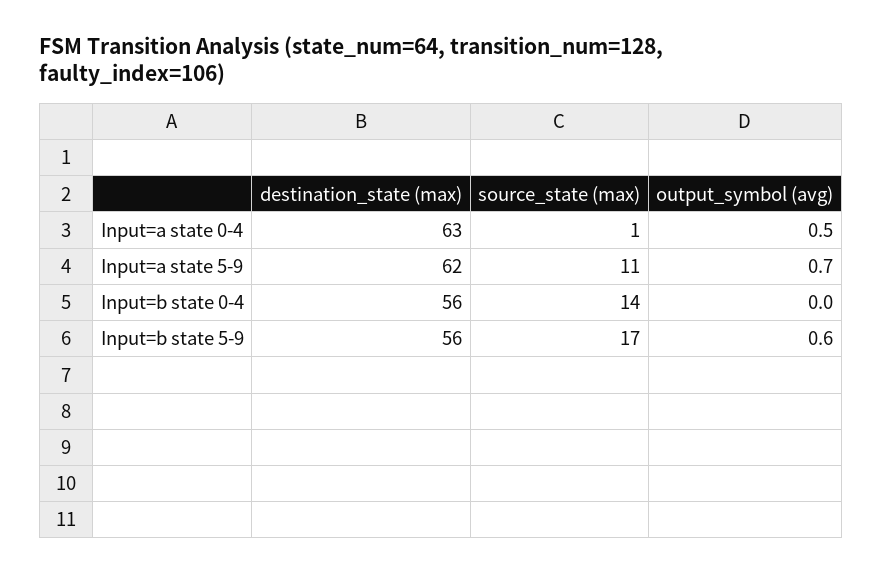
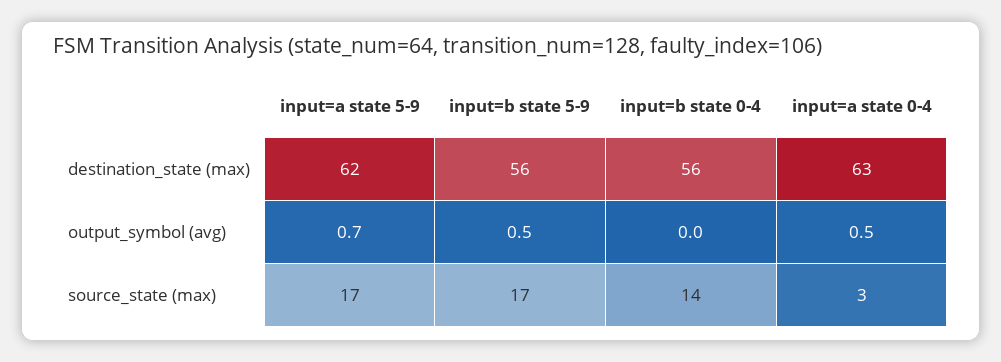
source_state (max), Input=a state 0-4: 1 -> 3
source_state (max), Input=a state 5-9: 11 -> 17
output_symbol (avg), Input=b state 5-9: 0.6 -> 0.5

